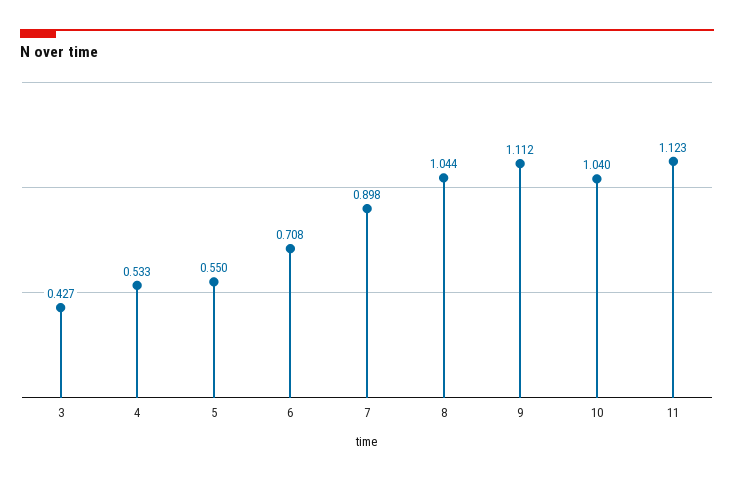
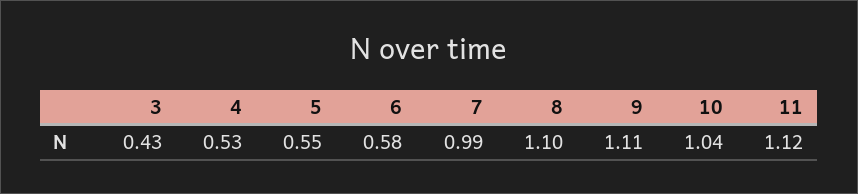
6: 0.708 -> 0.58
7: 0.898 -> 0.99
8: 1.044 -> 1.1

